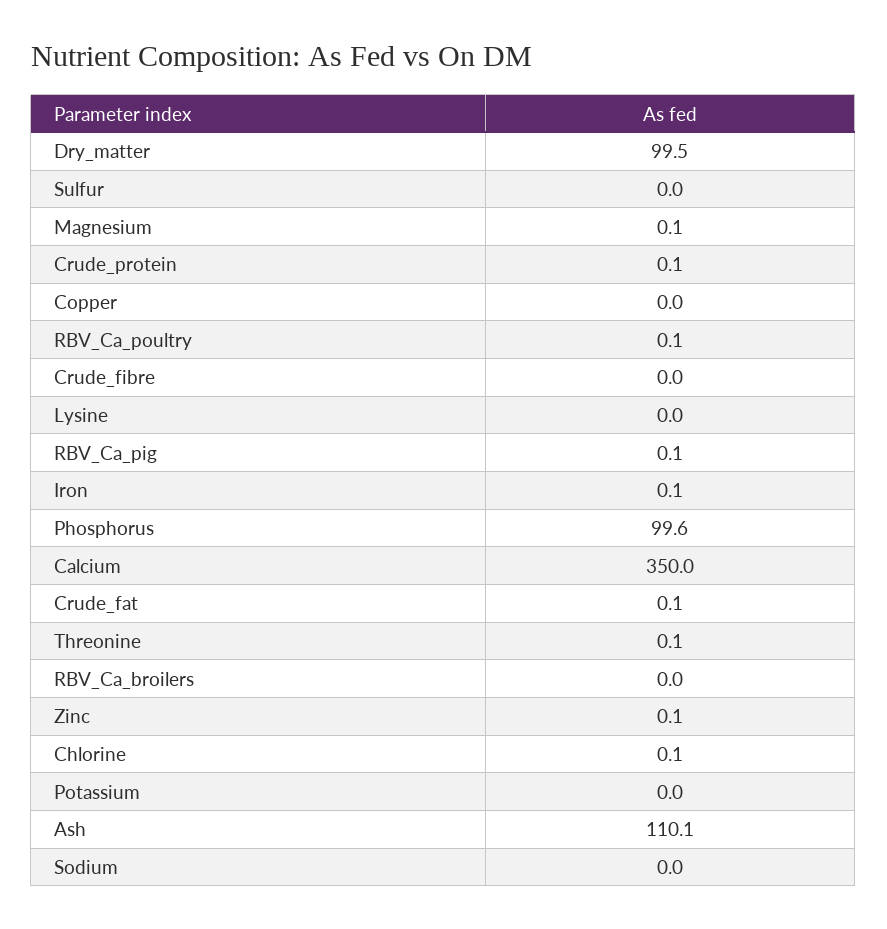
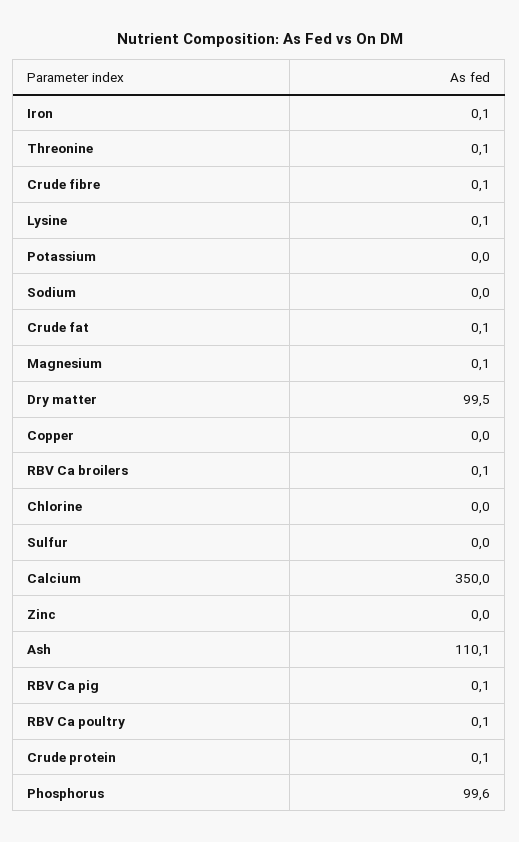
Crude_fibre: 0 -> 0.1
Lysine: 0 -> 0.1
RBV_Ca_broilers: 0 -> 0.1
Zinc: 0.1 -> 0
Chlorine: 0.1 -> 0

